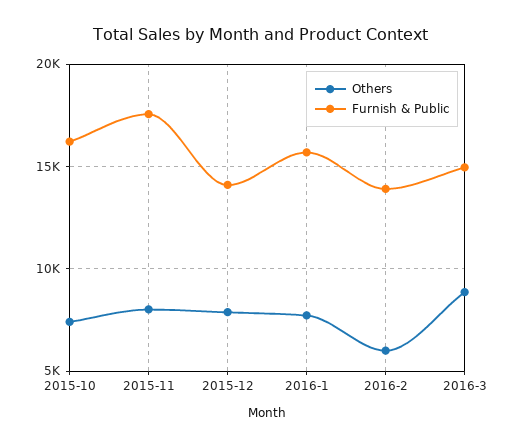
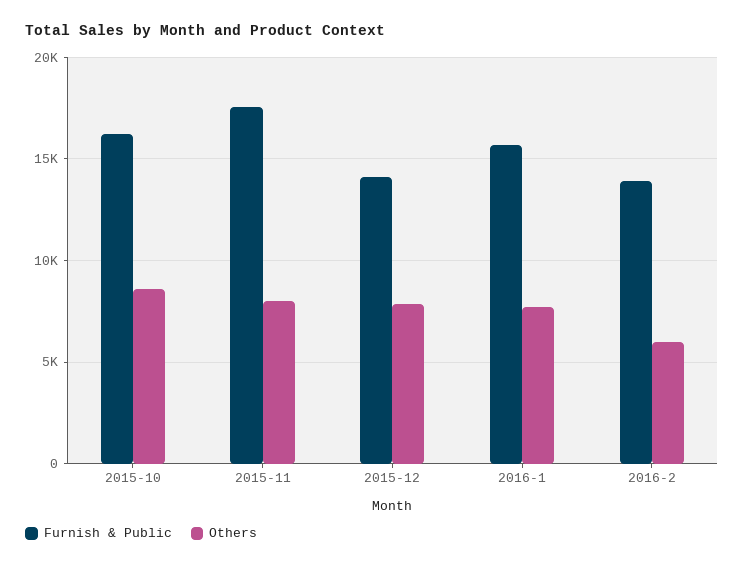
Others, 2015-10: 7500 -> 8500
Others, 2016-3: 9000 -> none
Furnish & Public, 2016-3: 15000 -> none

